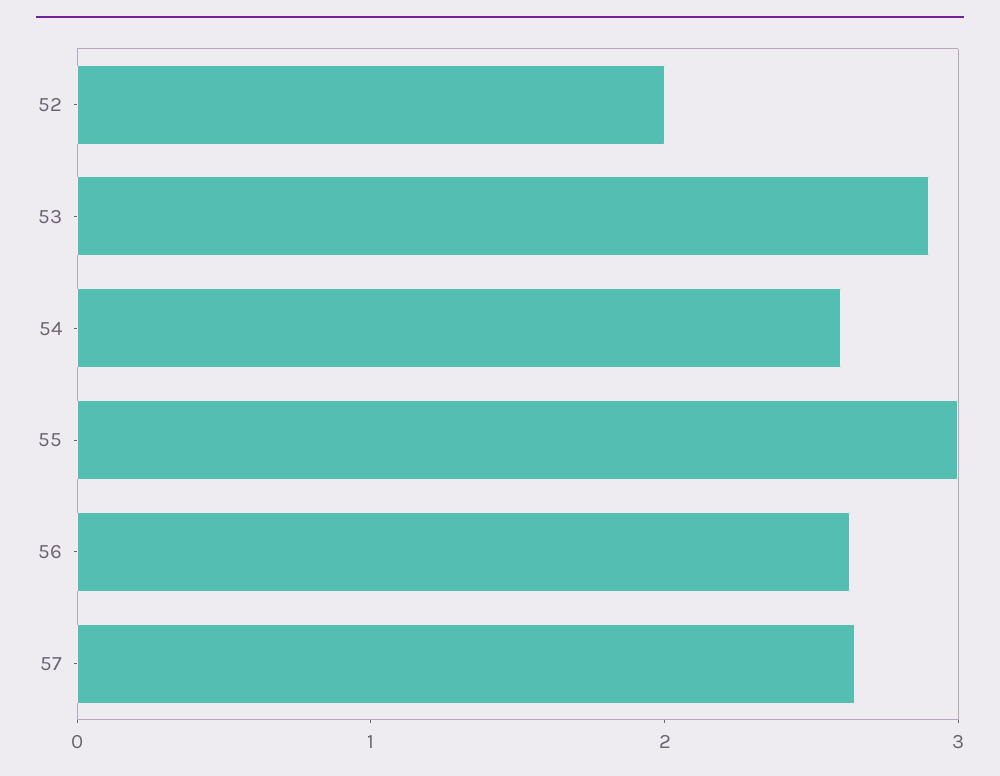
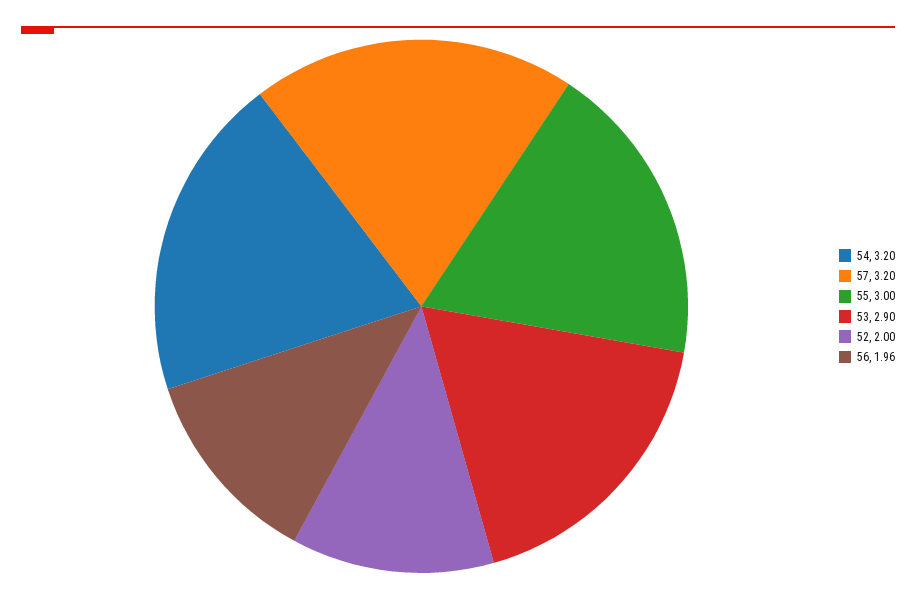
54: 2.6 -> 3.2
56: 2.6 -> 1.96
57: 2.6 -> 3.2

